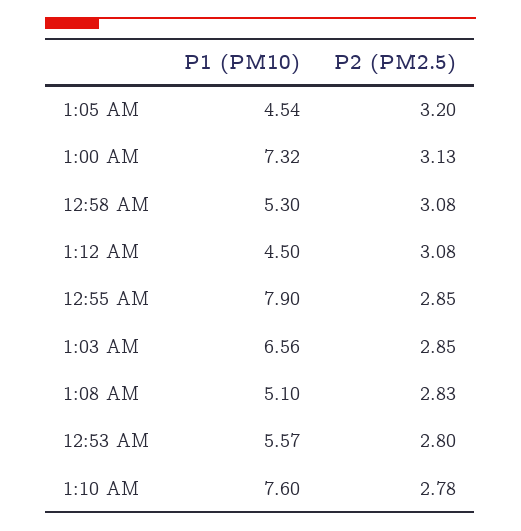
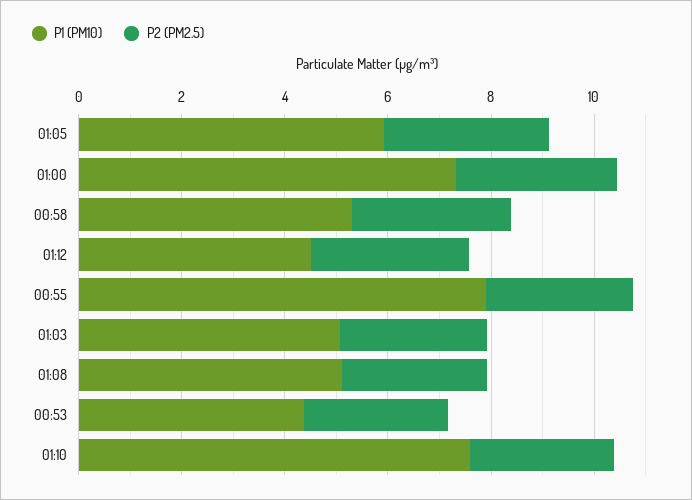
P1 (PM10), 1:05 AM: 4.54 -> 6
P1 (PM10), 1:03 AM: 6.56 -> 5
P1 (PM10), 12:53 AM: 5.57 -> 4.5

